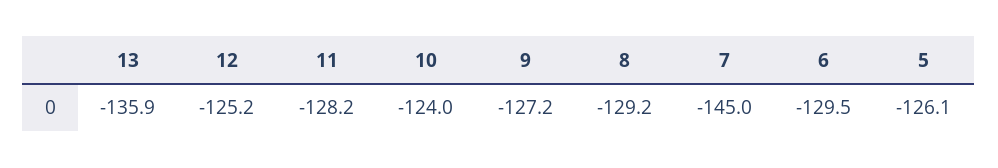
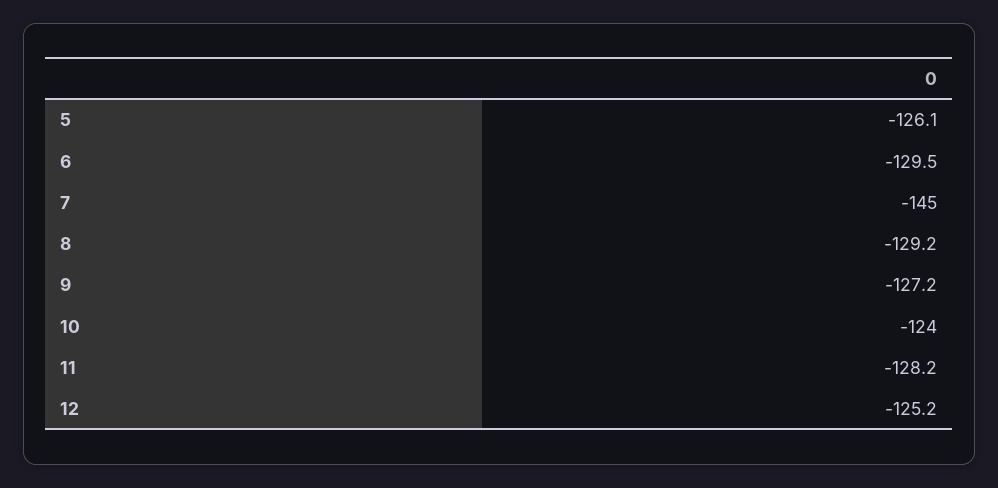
13: -135.9 -> none

